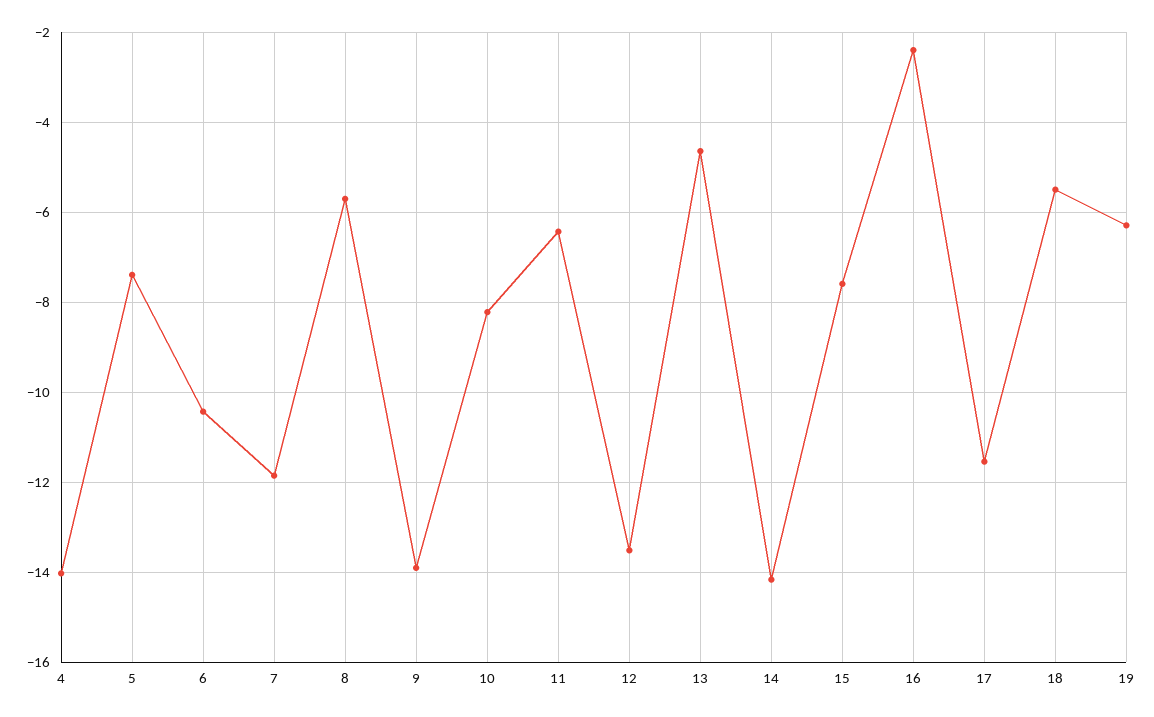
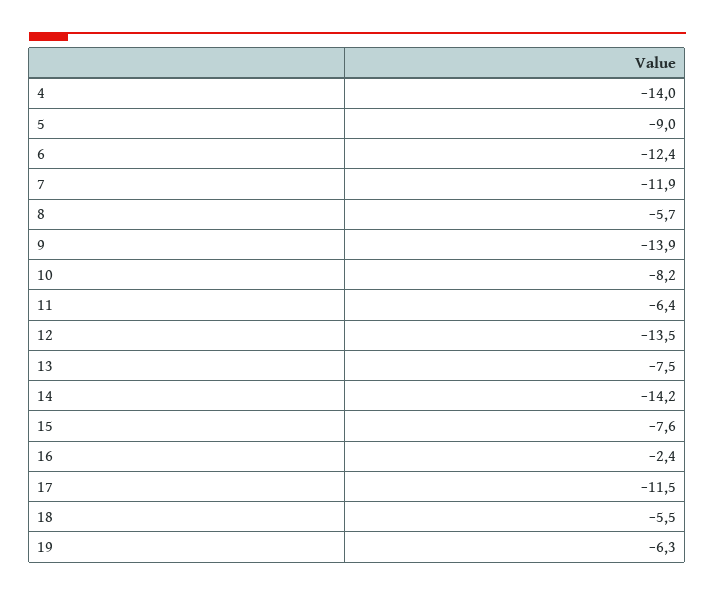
5: -7.4 -> -9
6: -10.4 -> -12.4
13: -4.6 -> -7.5

